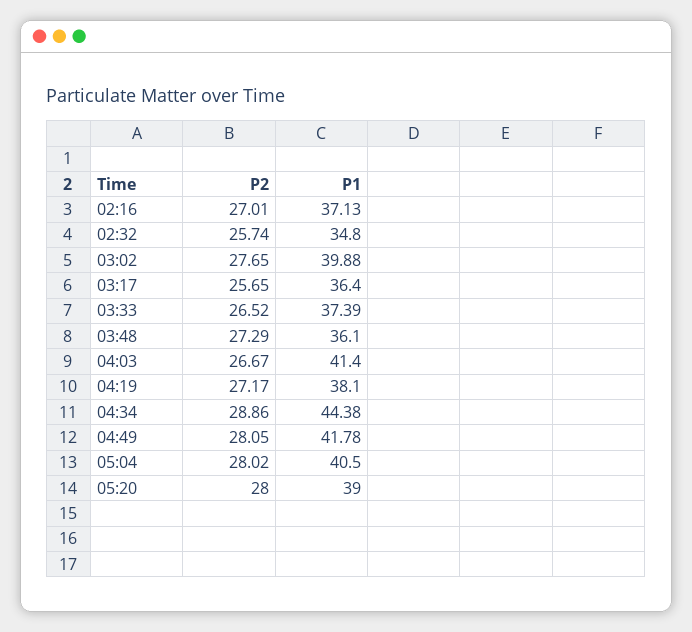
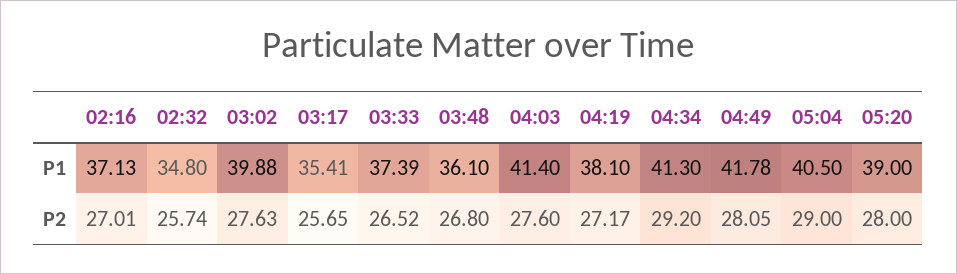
P2, 03:02: 27.65 -> 27.63
P1, 03:17: 36.4 -> 35.41
P2, 03:48: 27.29 -> 26.8
P2, 04:03: 26.67 -> 27.6
P2, 04:34: 28.86 -> 29.2
P1, 04:34: 44.38 -> 41.3
P2, 05:04: 28.02 -> 29

